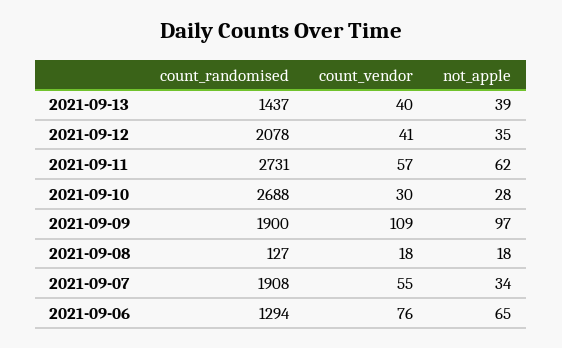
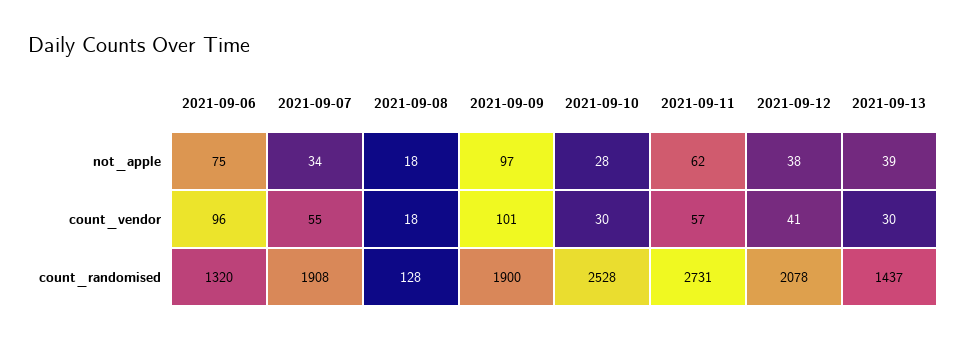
count_vendor, 2021-09-13: 40 -> 30
not_apple, 2021-09-12: 35 -> 38
count_randomised, 2021-09-10: 2688 -> 2528
count_vendor, 2021-09-09: 109 -> 101
count_randomised, 2021-09-08: 127 -> 128
count_randomised, 2021-09-06: 1294 -> 1320
count_vendor, 2021-09-06: 76 -> 96
not_apple, 2021-09-06: 65 -> 75

